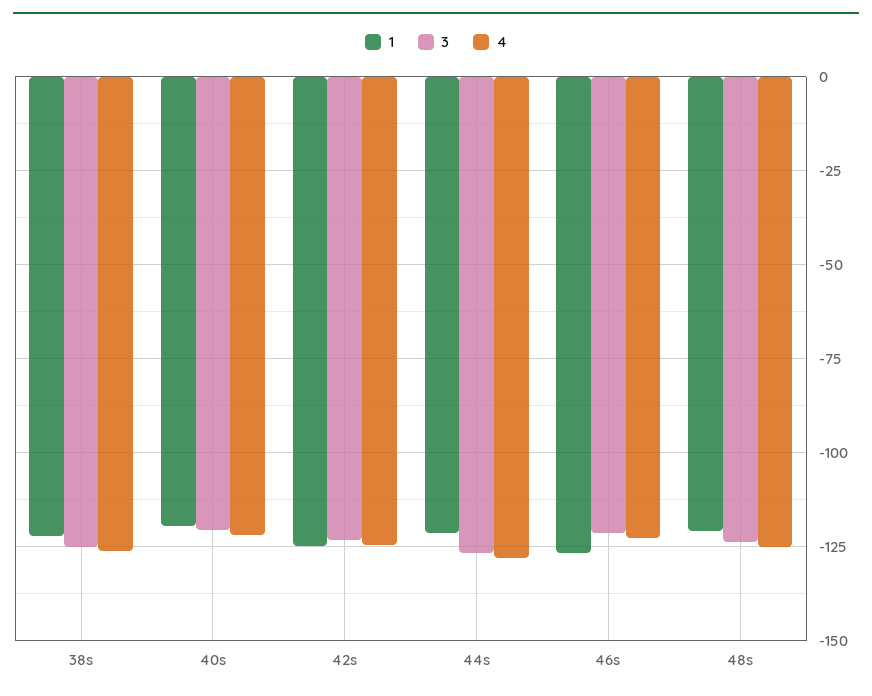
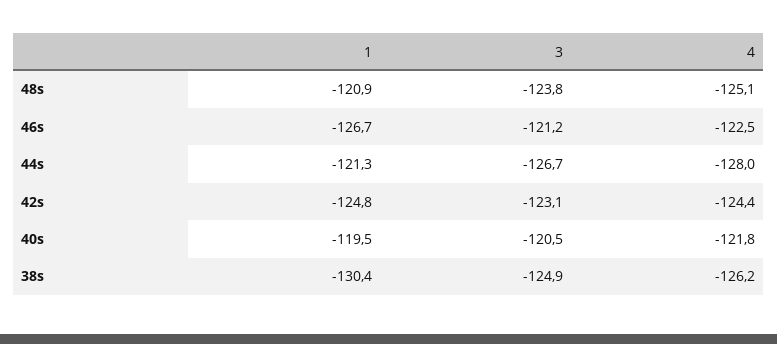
1, 38s: -122.5 -> -130.4

